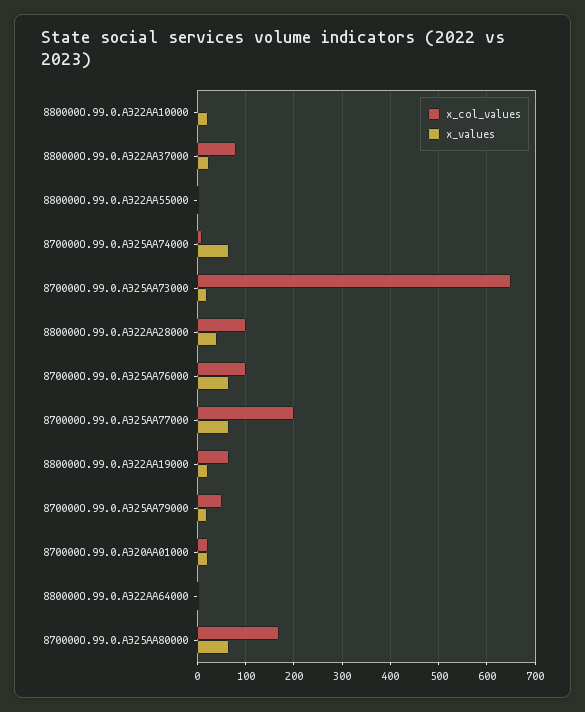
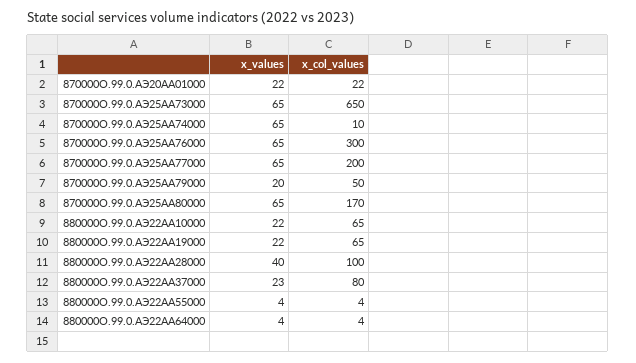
x_col_values, 880000О.99.0.АЭ22АА10000: 0 -> 65
x_values, 870000О.99.0.АЭ25АА73000: 20 -> 65
x_col_values, 870000О.99.0.АЭ25АА76000: 100 -> 300

